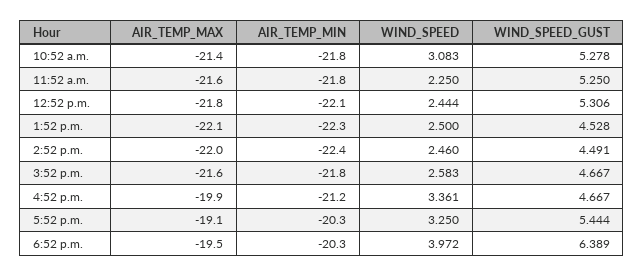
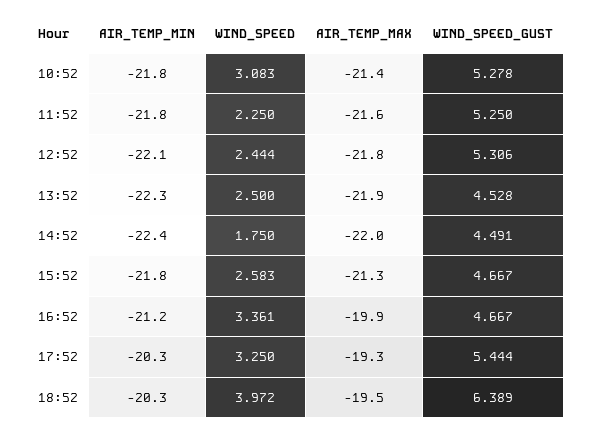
AIR_TEMP_MAX, 1:52 p.m.: -22.1 -> -21.9
WIND_SPEED, 2:52 p.m.: 2.46 -> 1.75
AIR_TEMP_MAX, 3:52 p.m.: -21.6 -> -21.3
AIR_TEMP_MAX, 5:52 p.m.: -19.1 -> -19.3

